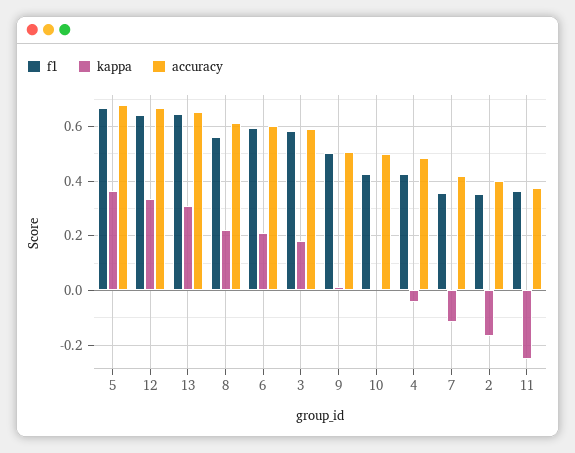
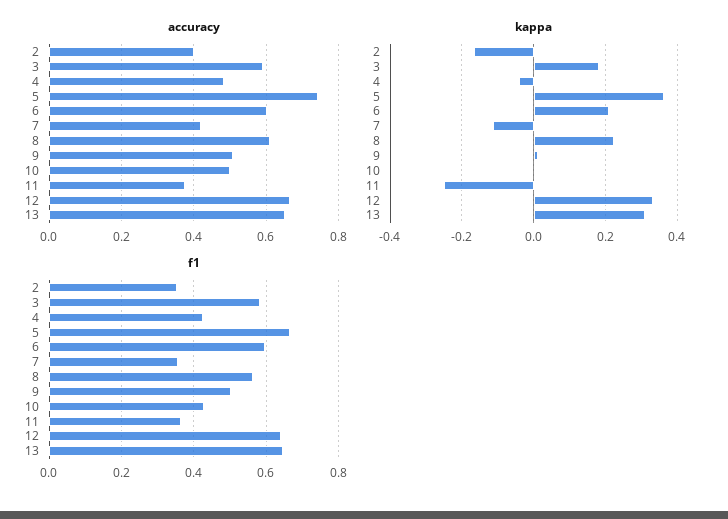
accuracy, 5: 0.675 -> 0.74

